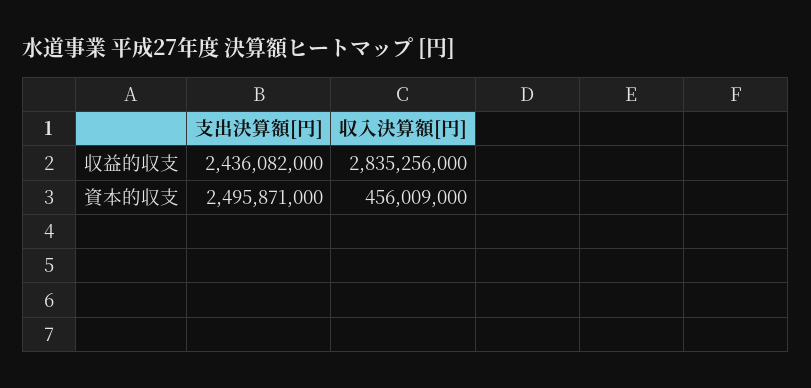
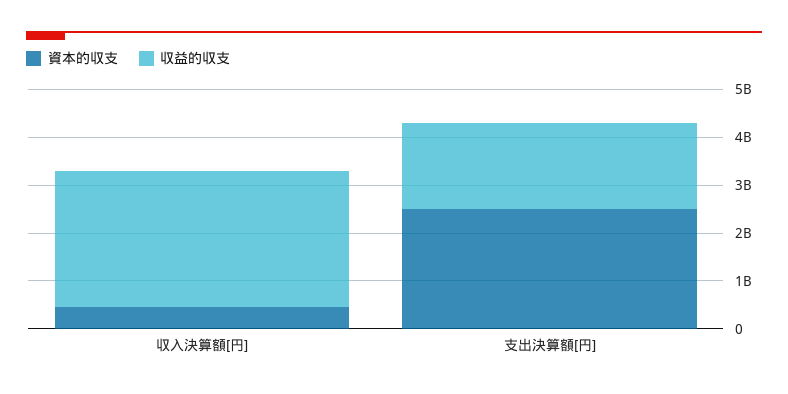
収益的収支, 支出決算額[円]: 2436082000 -> 1800000000

